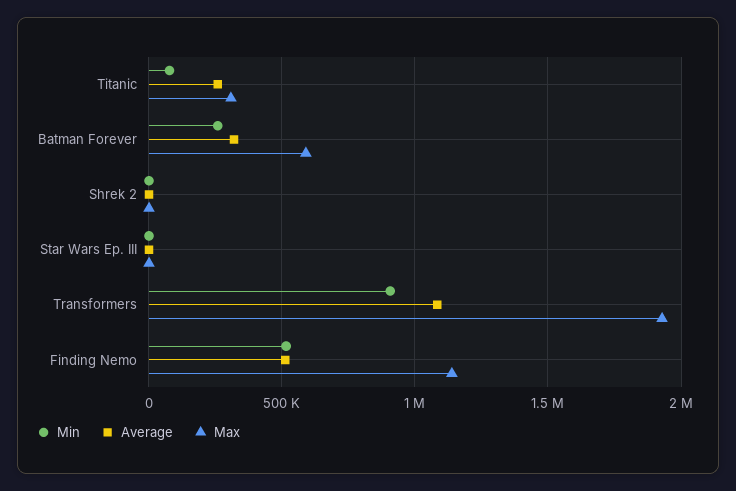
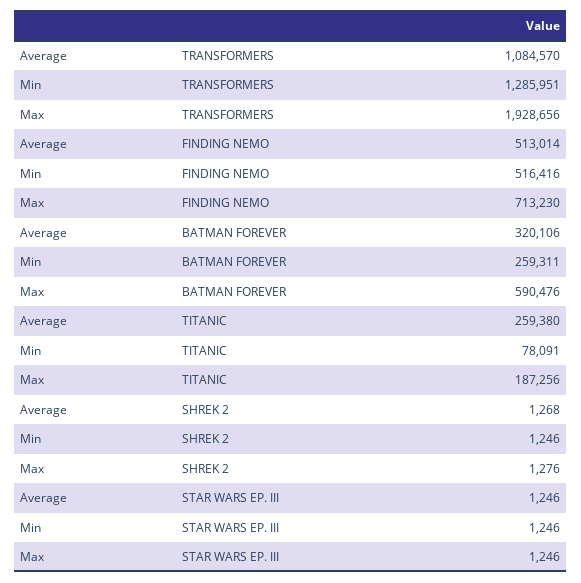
Max, Titanic: 300000 -> 187256
Min, Transformers: 900000 -> 1285951
Max, Finding Nemo: 1150000 -> 713230

